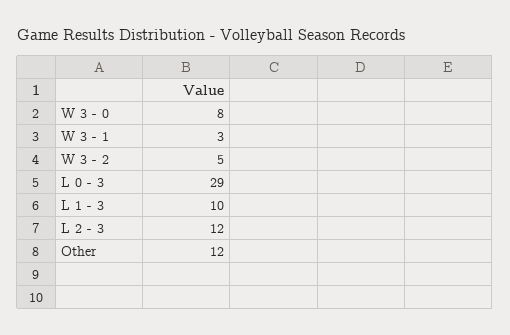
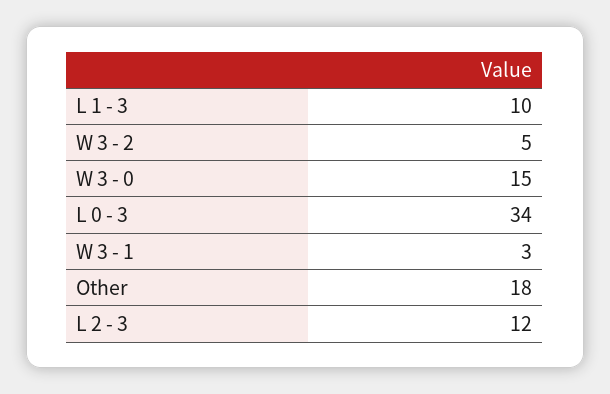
W 3 - 0: 8 -> 15
L 0 - 3: 29 -> 34
Other: 12 -> 18

